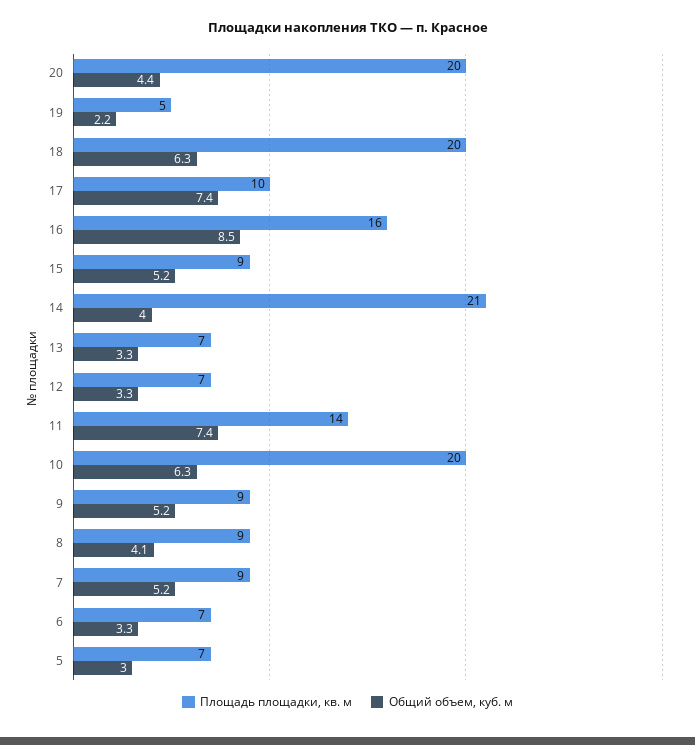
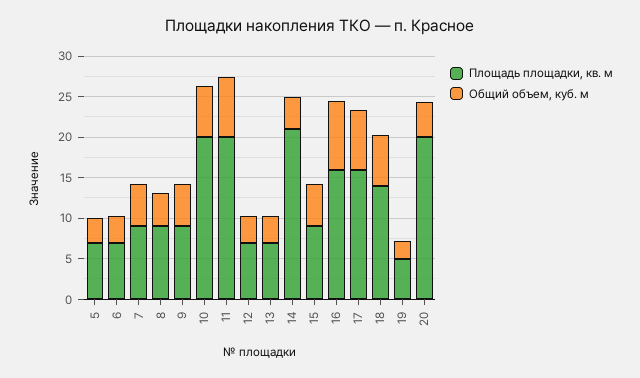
Площадь площадки, кв. м, 18: 20 -> 14
Площадь площадки, кв. м, 17: 10 -> 16
Площадь площадки, кв. м, 11: 14 -> 20

